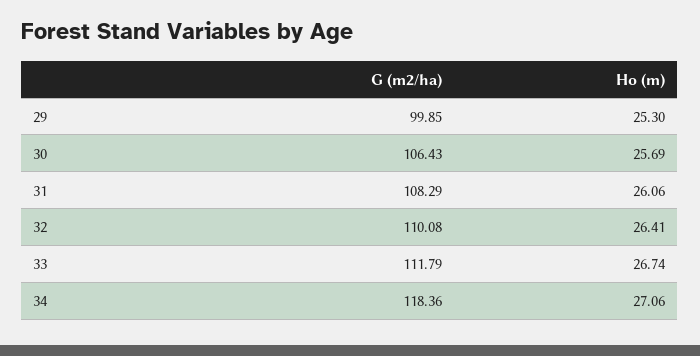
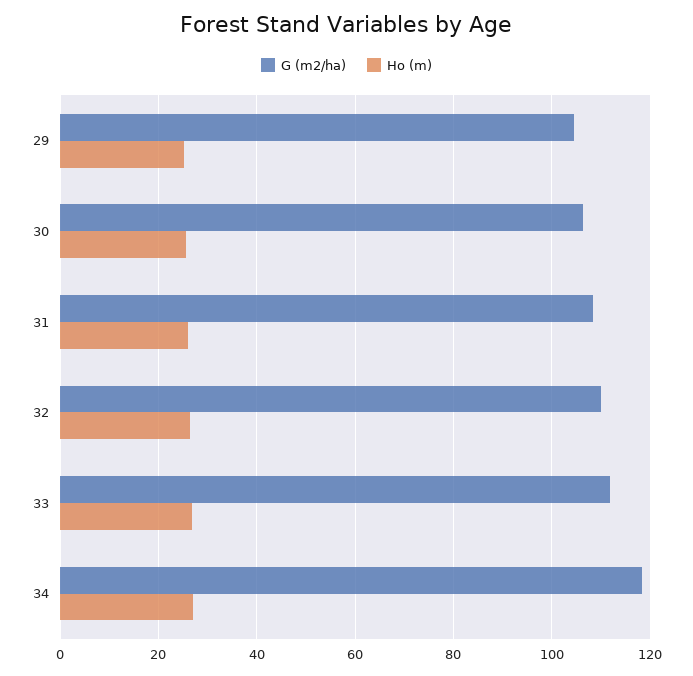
G (m2/ha), 29: 99.85 -> 104

